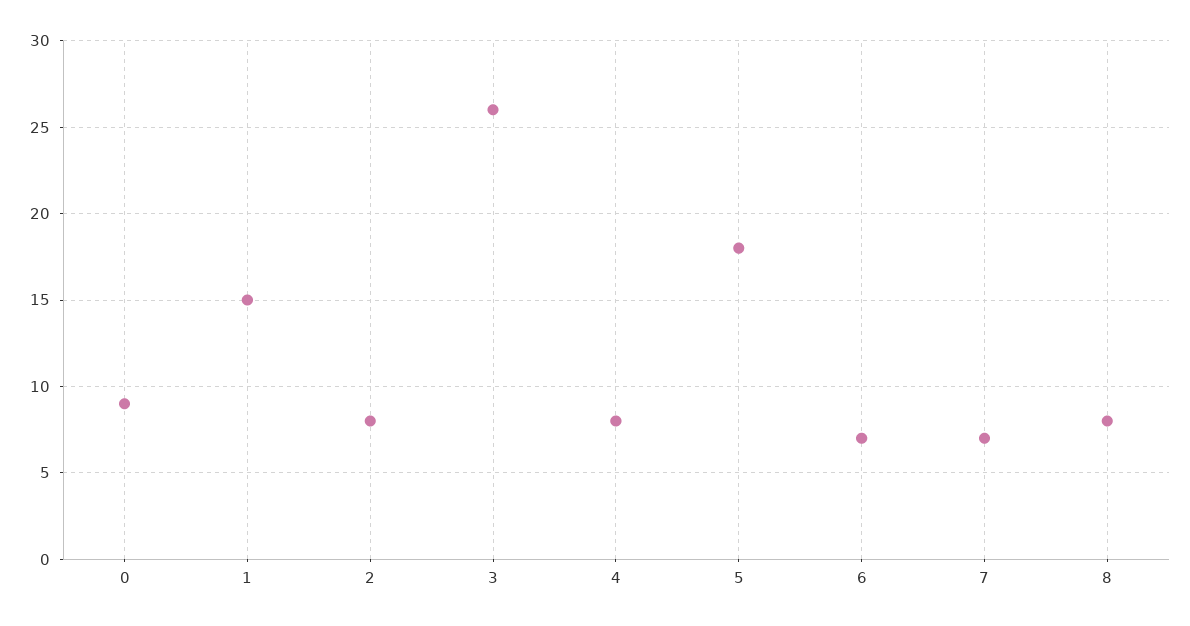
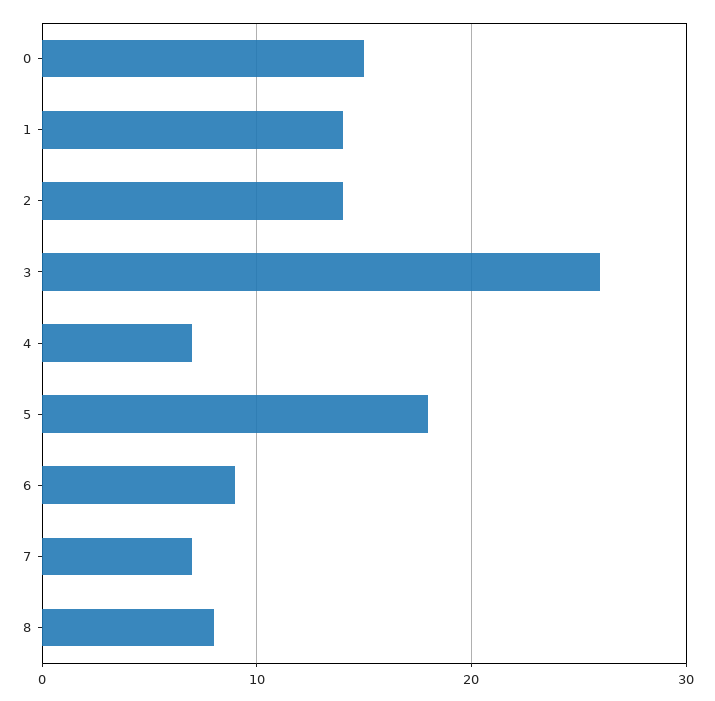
0: 9 -> 15
1: 15 -> 14
2: 8 -> 14
4: 8 -> 7
6: 7 -> 9

